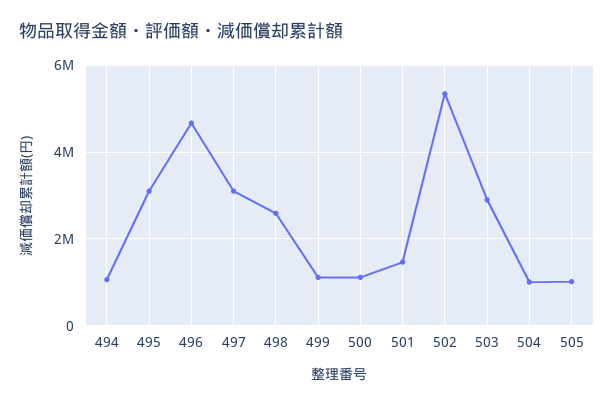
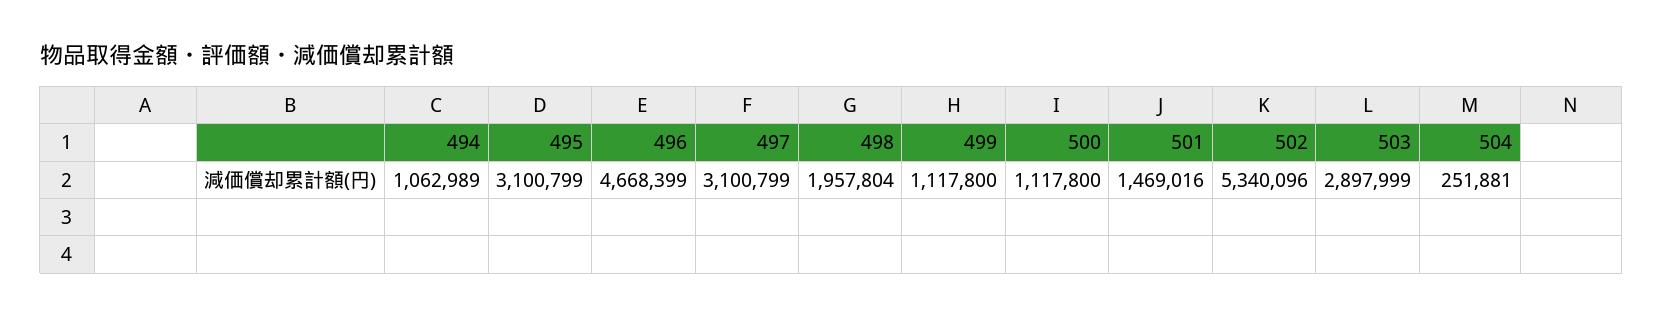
498: 2600000 -> 1957804
504: 1000000 -> 251881
505: 1000000 -> none

